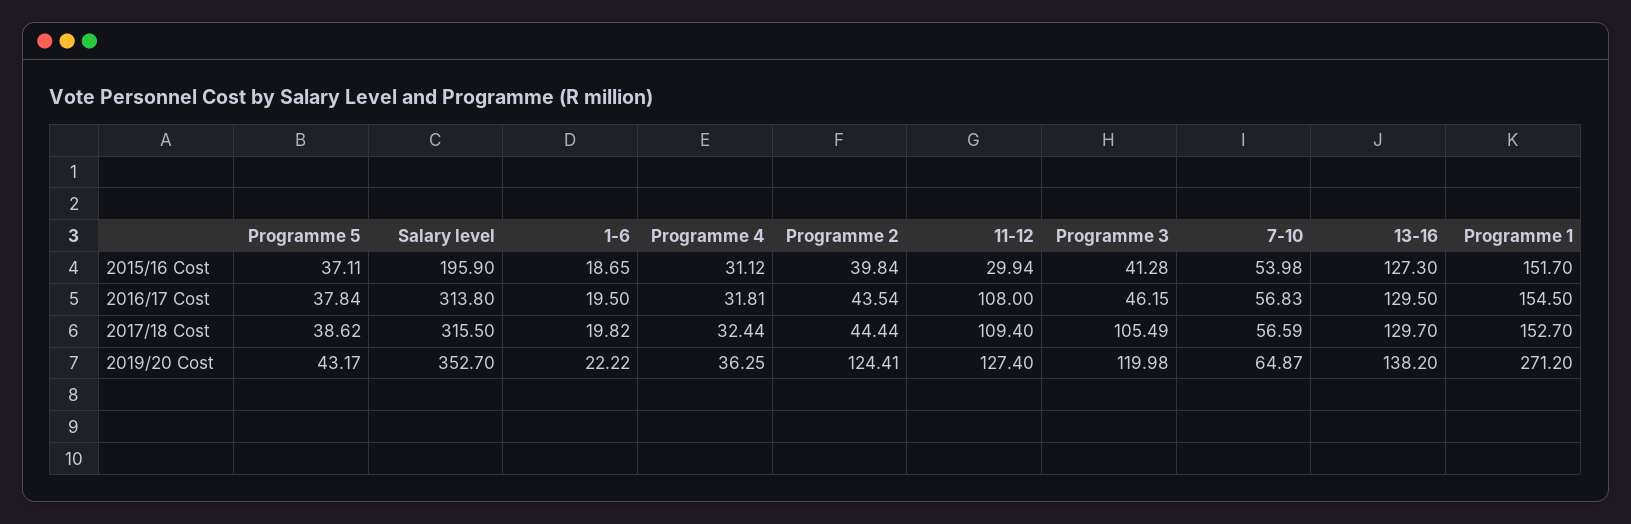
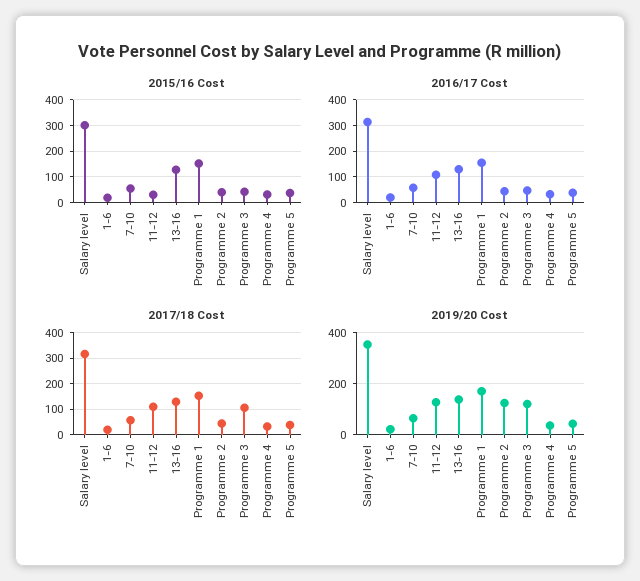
2015/16 Cost, Salary level: 195.9 -> 300
2019/20 Cost, Programme 1: 271.2 -> 175

